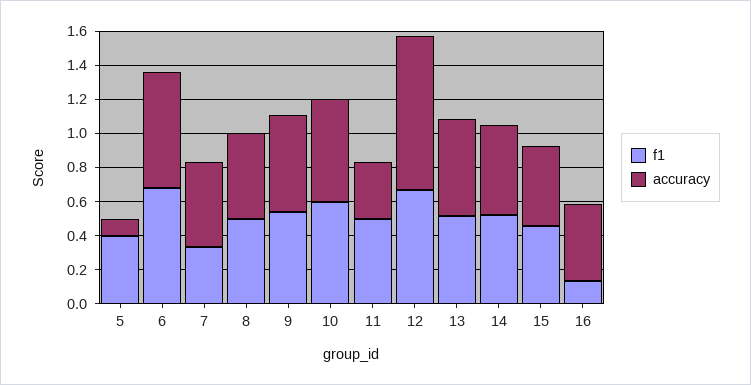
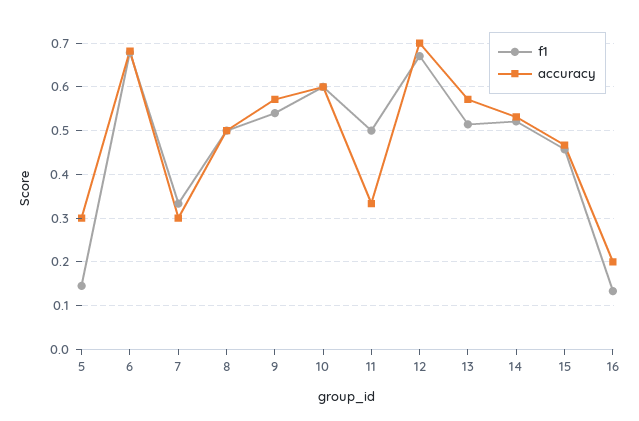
f1, 5: 0.4 -> 0.14
accuracy, 5: 0.1 -> 0.3
accuracy, 7: 0.5 -> 0.3
accuracy, 12: 0.9 -> 0.7
accuracy, 16: 0.45 -> 0.2

